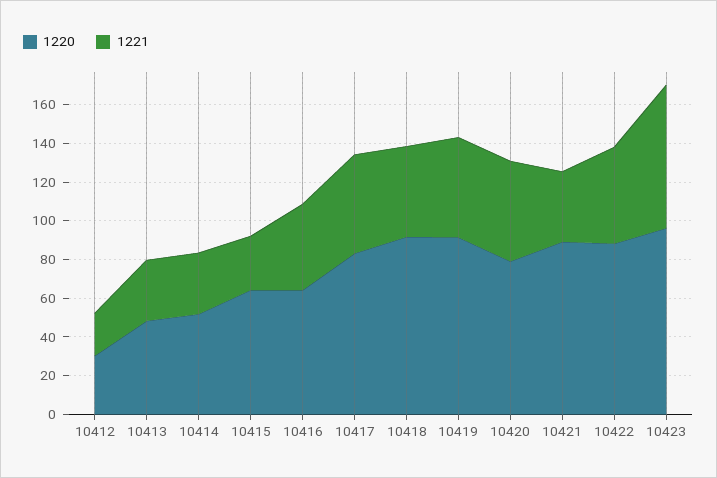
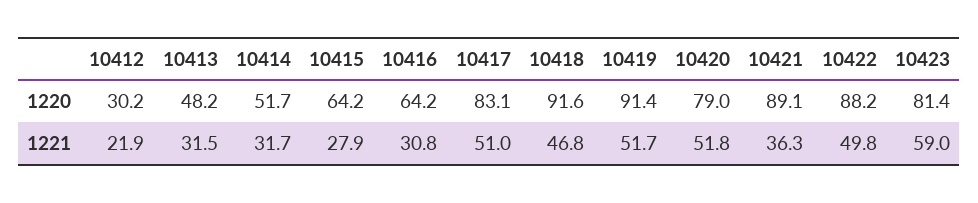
1221, 10416: 45 -> 30.8
1220, 10423: 95 -> 81.4
1221, 10423: 75 -> 59

